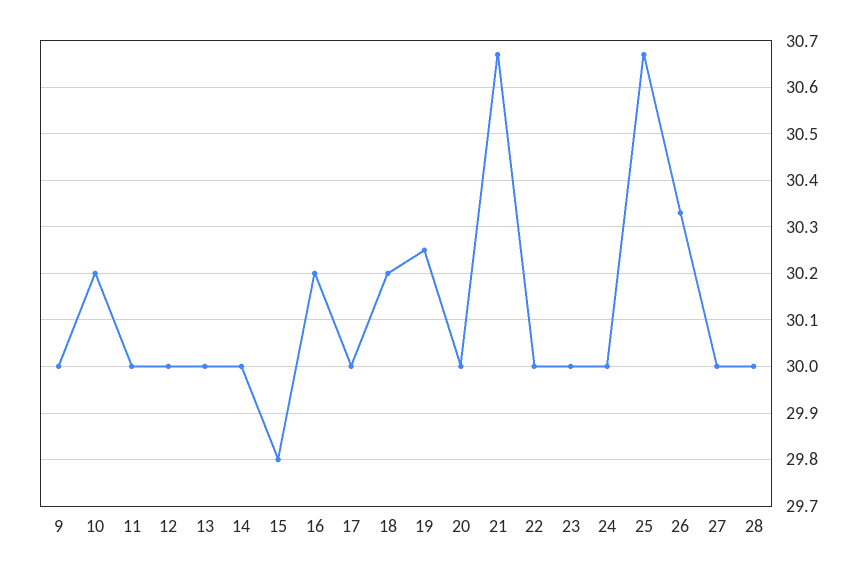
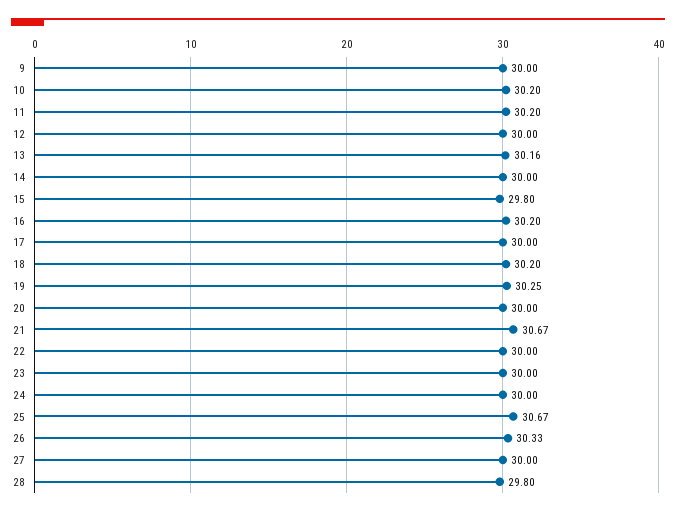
11: 30 -> 30.2
13: 30 -> 30.16
28: 30 -> 29.8

